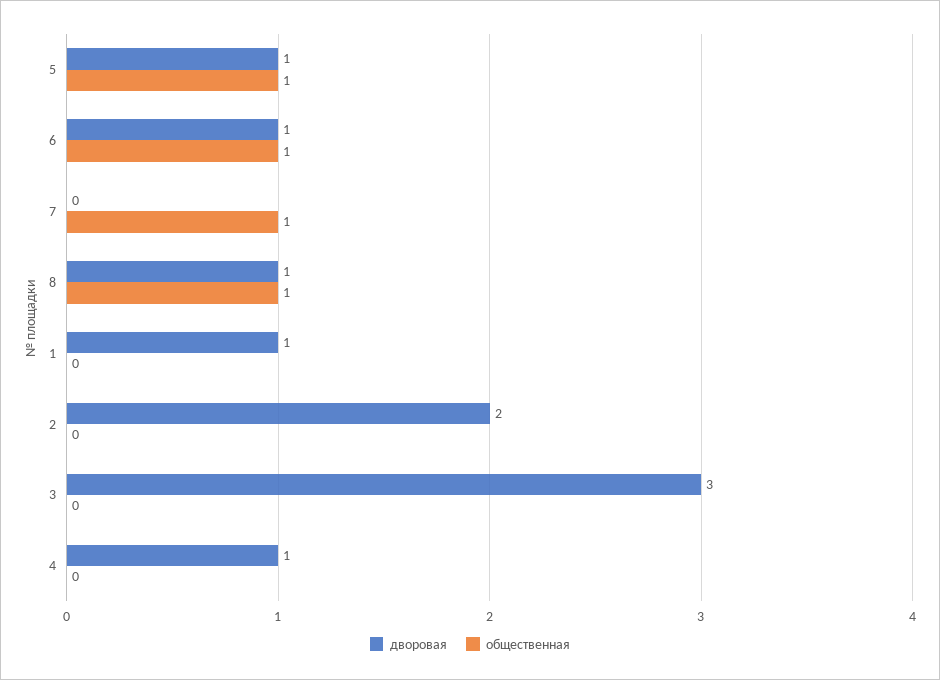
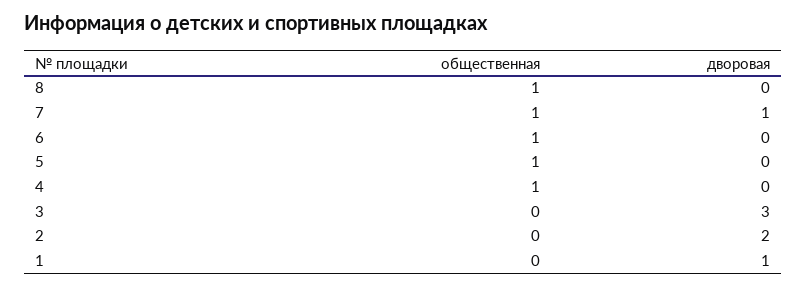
дворовая, 5: 1 -> 0
дворовая, 6: 1 -> 0
дворовая, 7: 0 -> 1
дворовая, 8: 1 -> 0
дворовая, 4: 1 -> 0
общественная, 4: 0 -> 1

